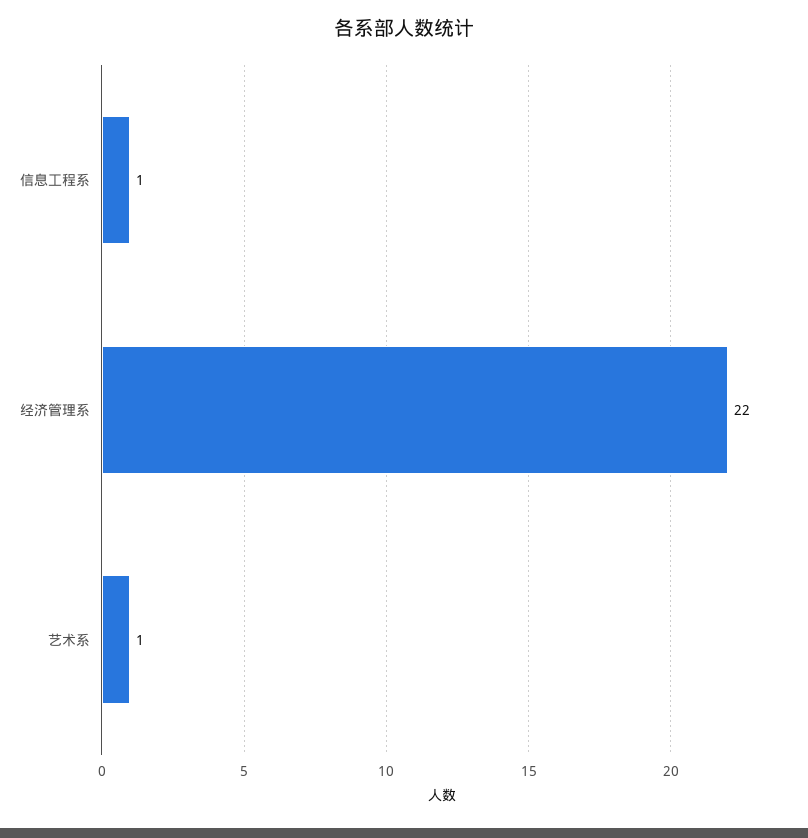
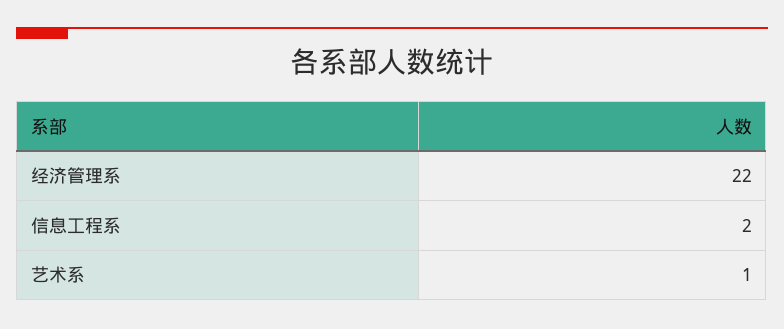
信息工程系: 1 -> 2

